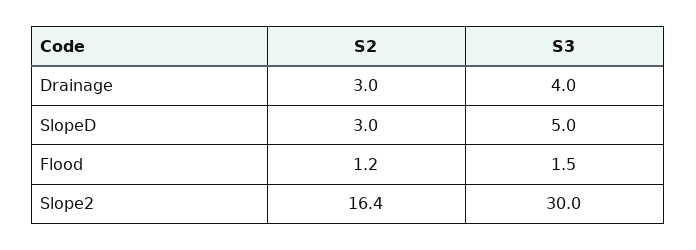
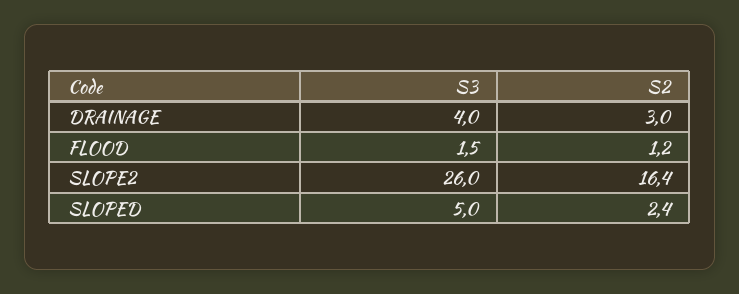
S2, SlopeD: 3 -> 2.4
S3, Slope2: 30 -> 26

